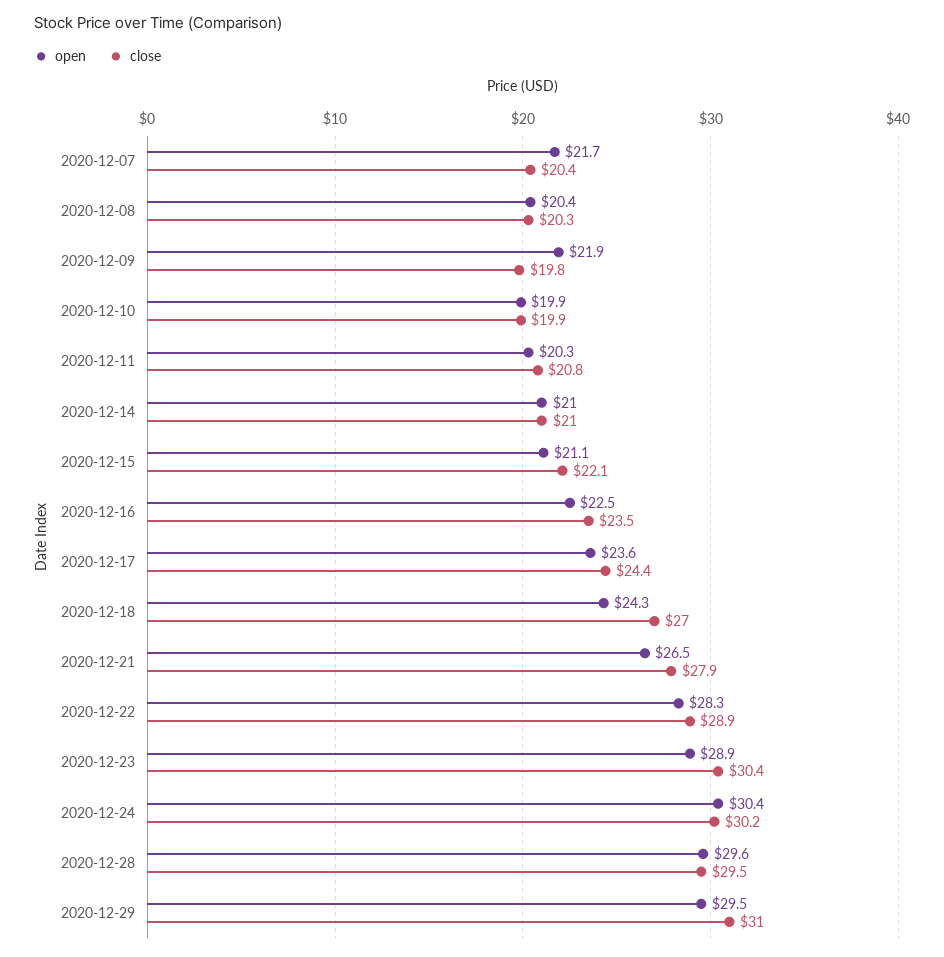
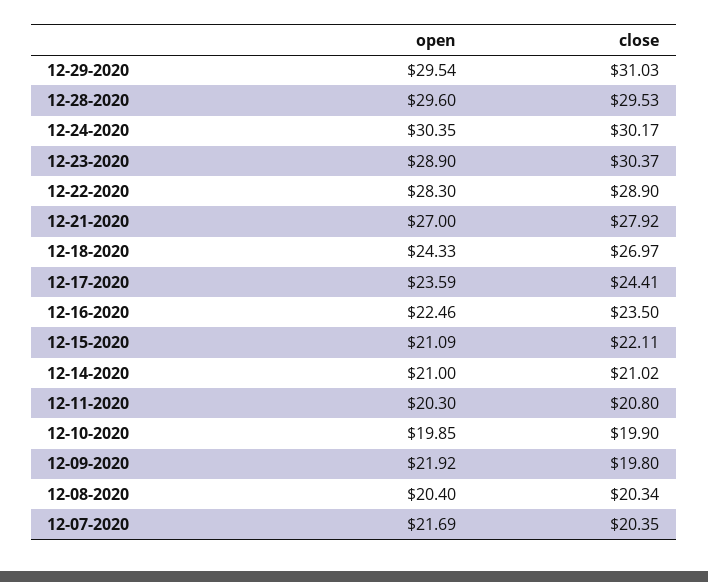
open, 2020-12-21: 26.5 -> 27

